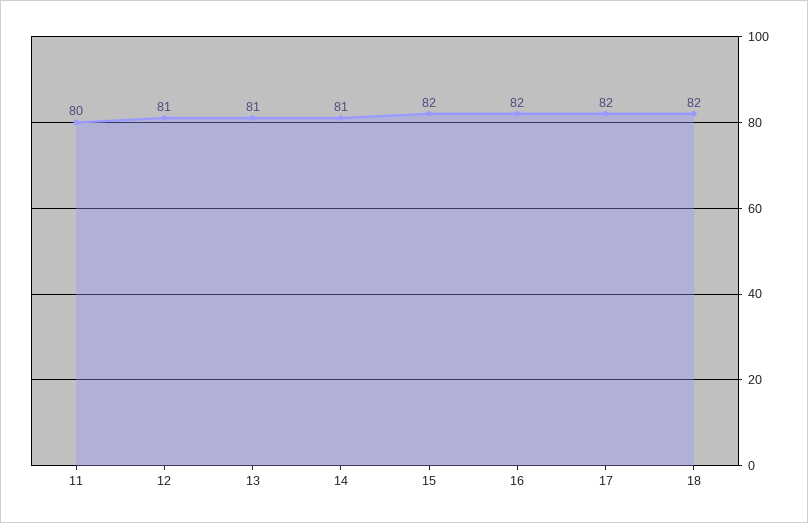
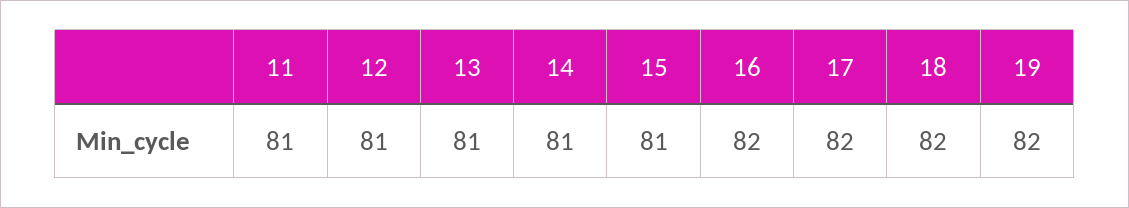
11: 80 -> 81
15: 82 -> 81
19: none -> 82

